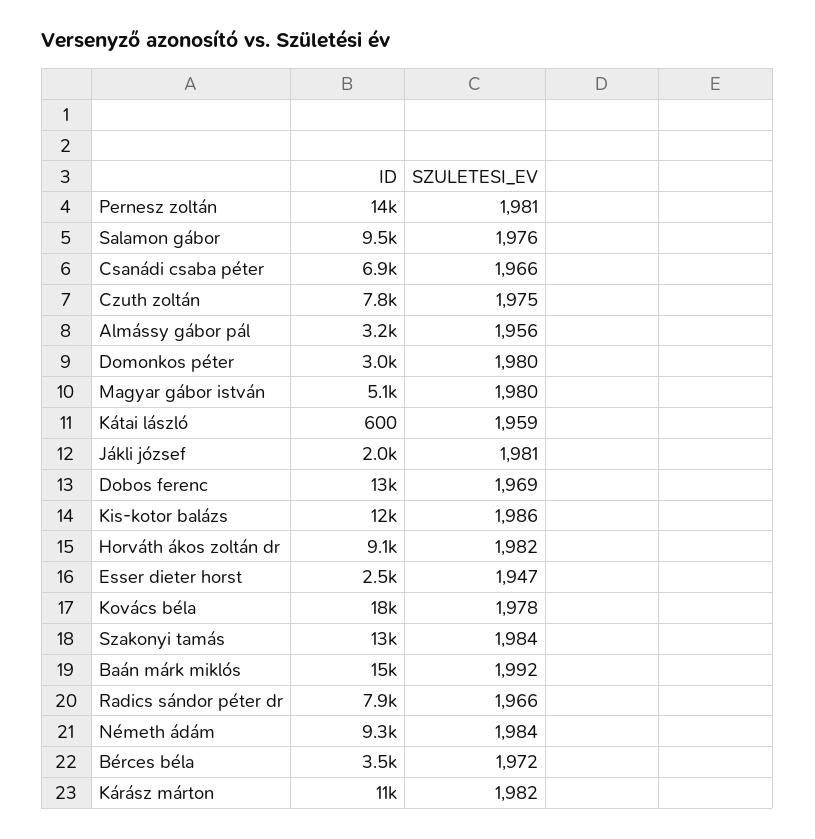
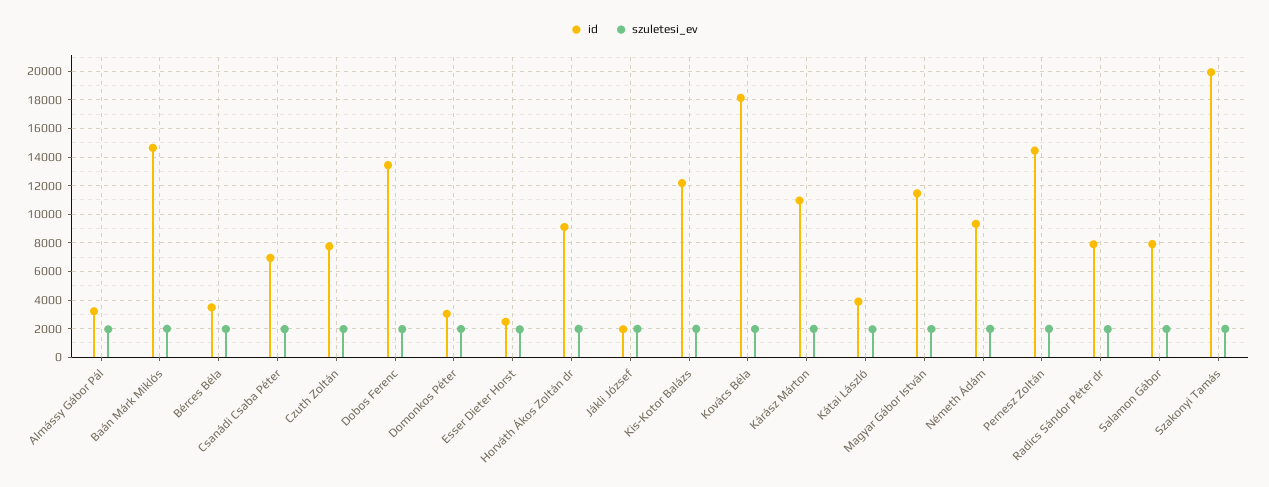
ID, Salamon gábor: 9500 -> 8000
ID, Magyar gábor istván: 5100 -> 11500
ID, Kátai lászló: 600 -> 4000
ID, Szakonyi tamás: 13000 -> 20000

